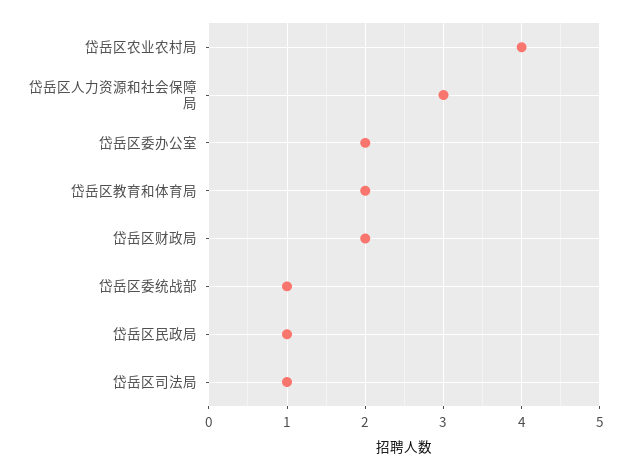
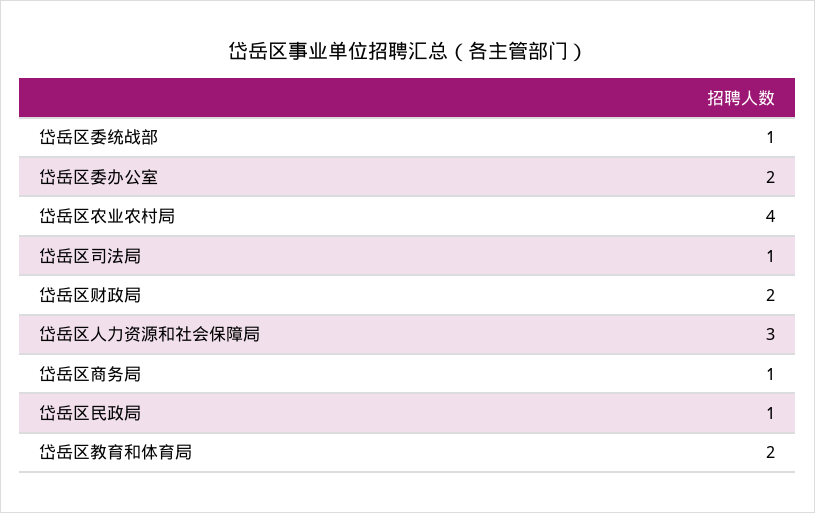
岱岳区商务局: none -> 1

